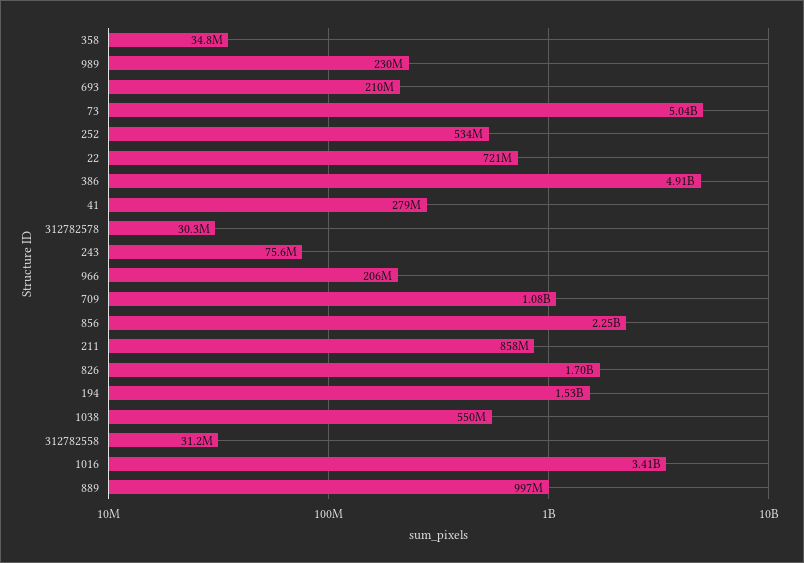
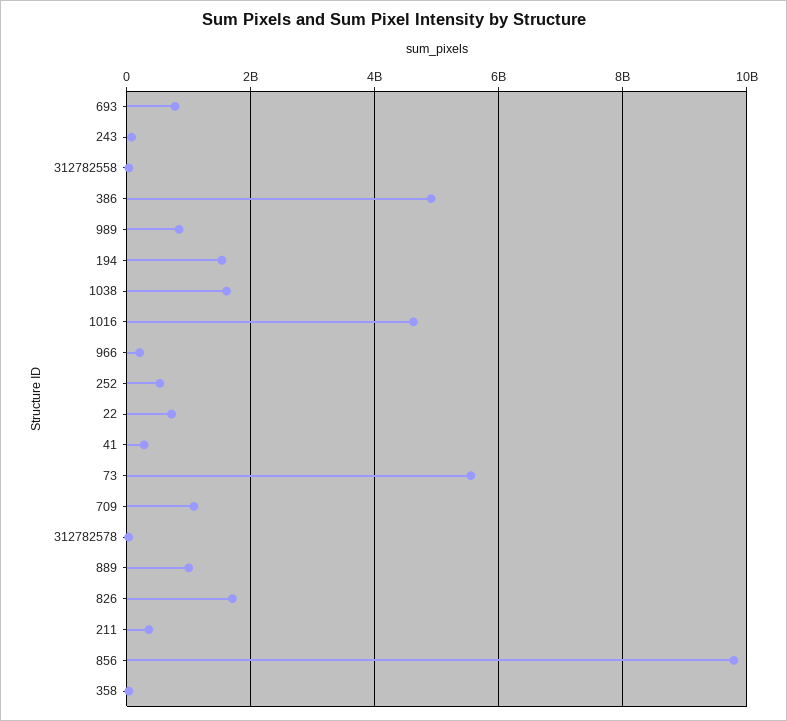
989: 230000000 -> 800000000
693: 210000000 -> 800000000
73: 5040000000 -> 5600000000
856: 2250000000 -> 9800000000
211: 858000000 -> 400000000
1038: 550000000 -> 1600000000
1016: 3410000000 -> 4600000000

